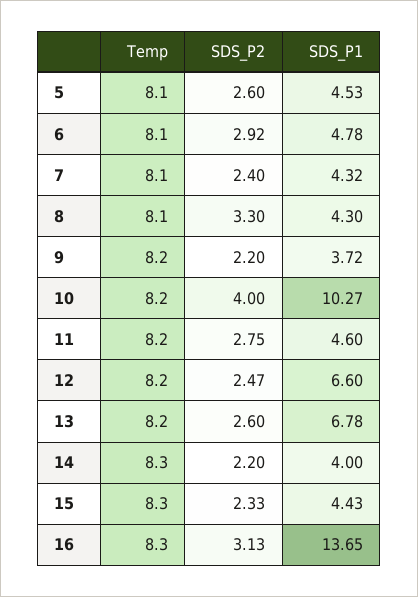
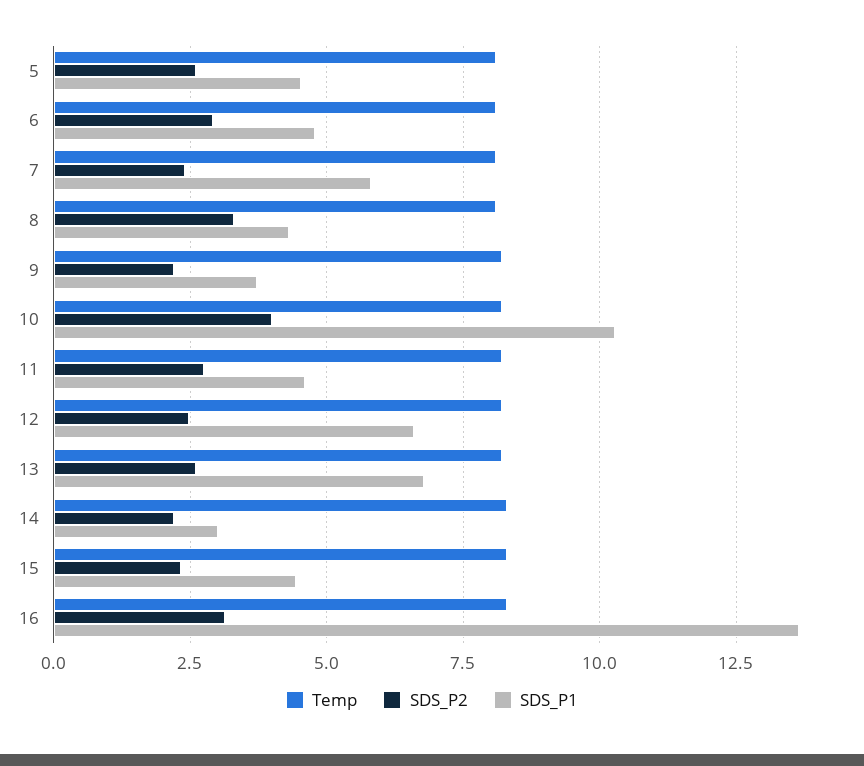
SDS_P1, 7: 4.32 -> 5.75
SDS_P1, 14: 4 -> 3

